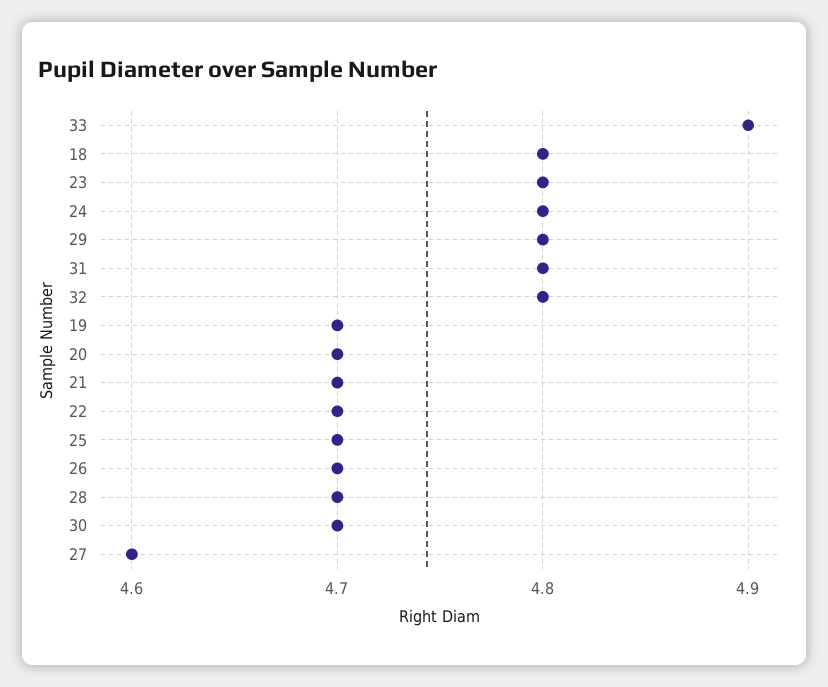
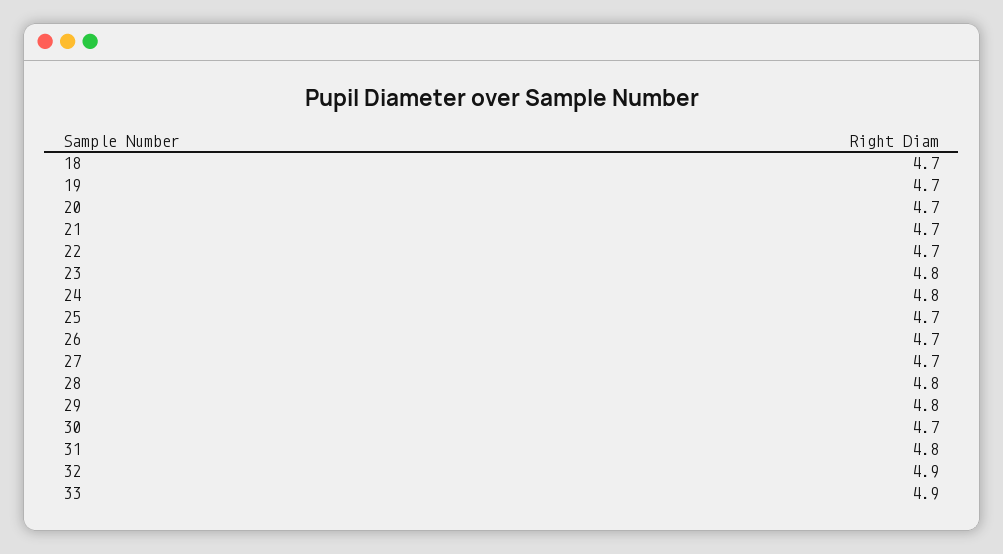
18: 4.8 -> 4.7
32: 4.8 -> 4.9
28: 4.7 -> 4.8
27: 4.6 -> 4.7

